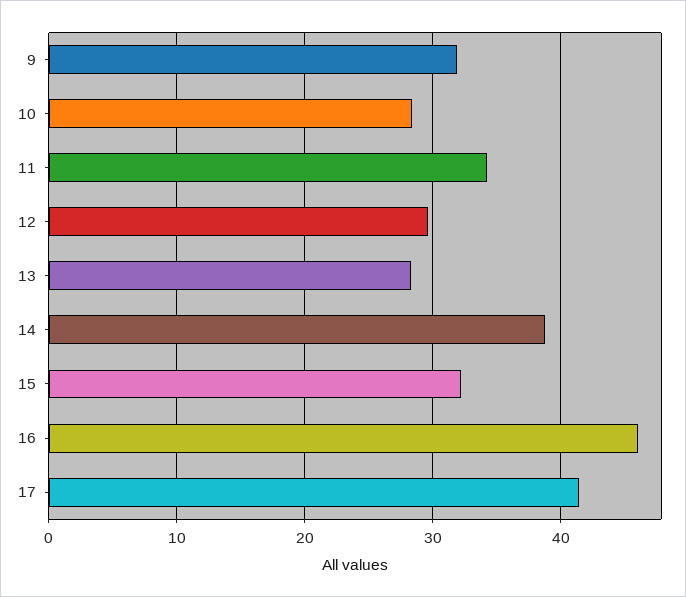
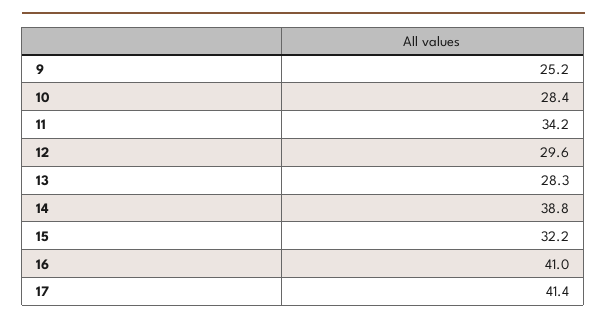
9: 32 -> 25.2
16: 46 -> 41

